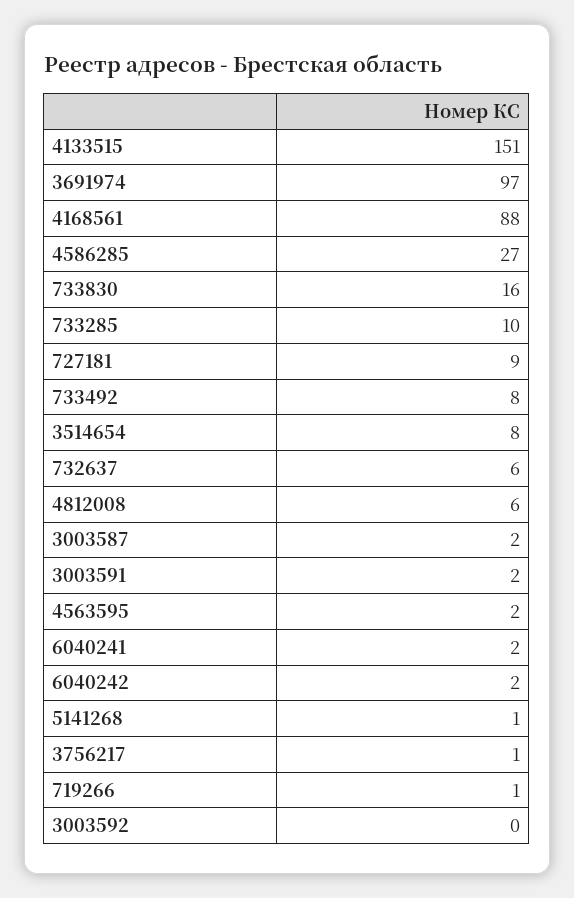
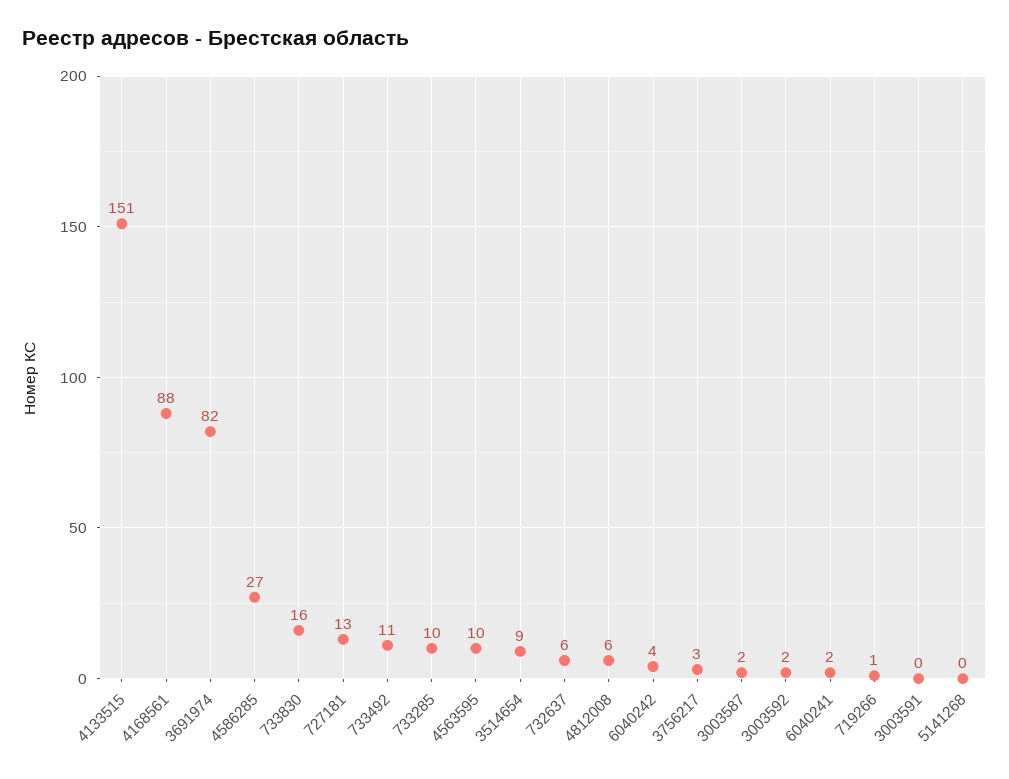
3691974: 97 -> 82
727181: 9 -> 13
733492: 8 -> 11
3514654: 8 -> 9
3003591: 2 -> 0
4563595: 2 -> 10
6040242: 2 -> 4
5141268: 1 -> 0
3756217: 1 -> 3
3003592: 0 -> 2

